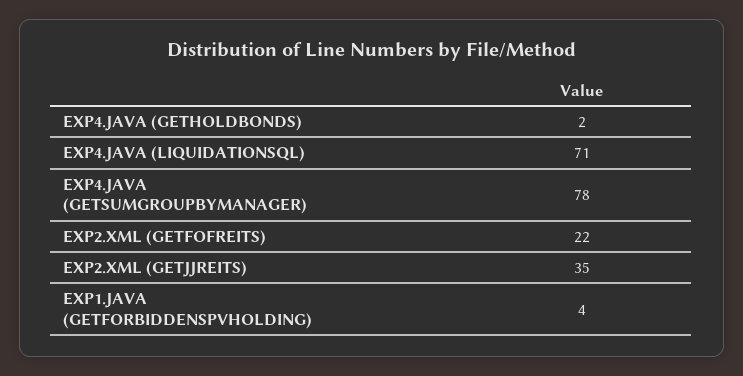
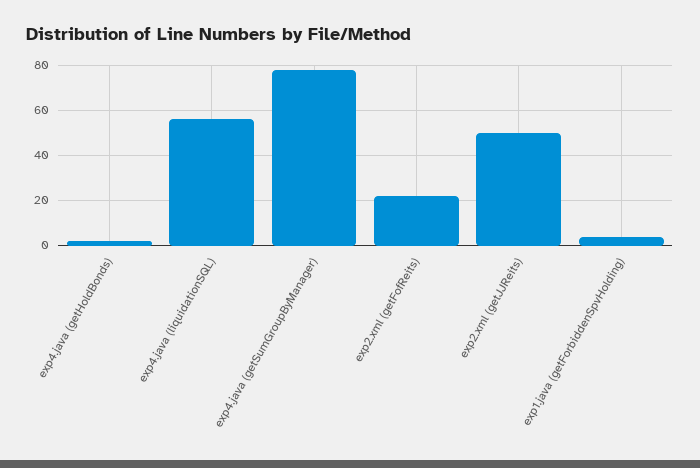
EXP4.JAVA (LIQUIDATIONSQL): 71 -> 55
EXP2.XML (GETJJREITS): 35 -> 50

